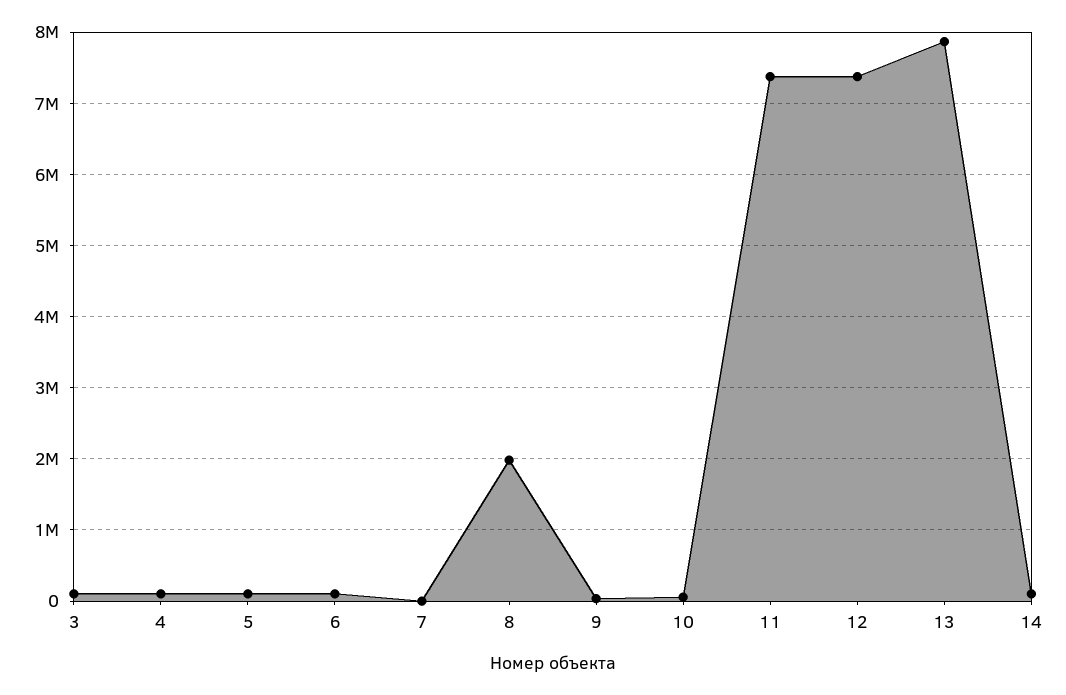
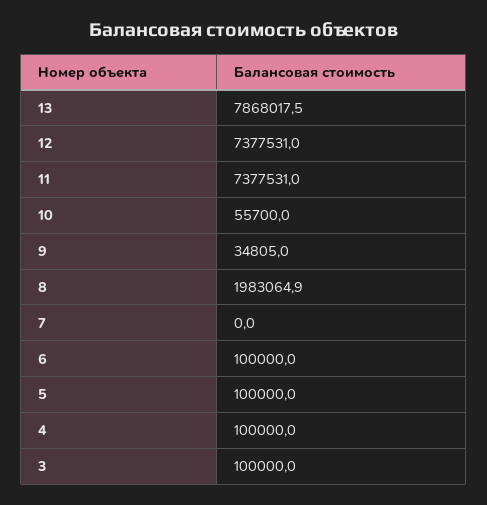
14: 100000 -> none

